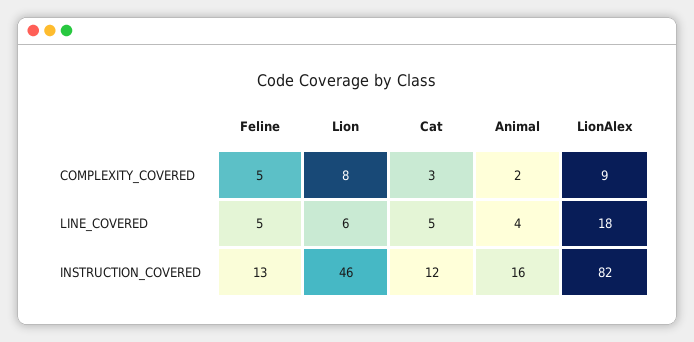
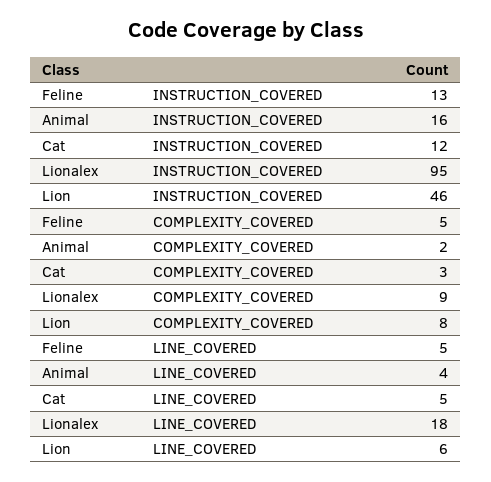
LionAlex, INSTRUCTION_COVERED: 82 -> 95

